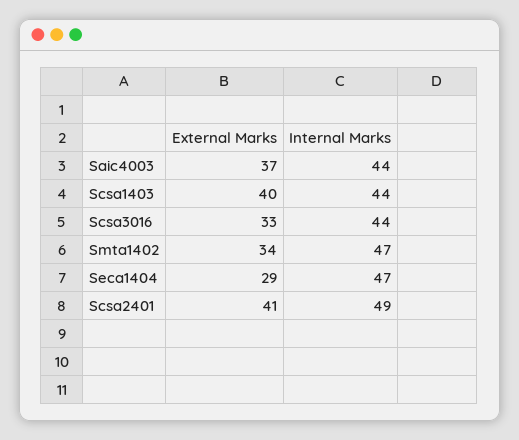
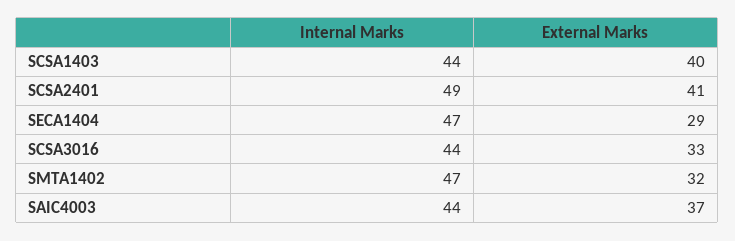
External Marks, Smta1402: 34 -> 32

